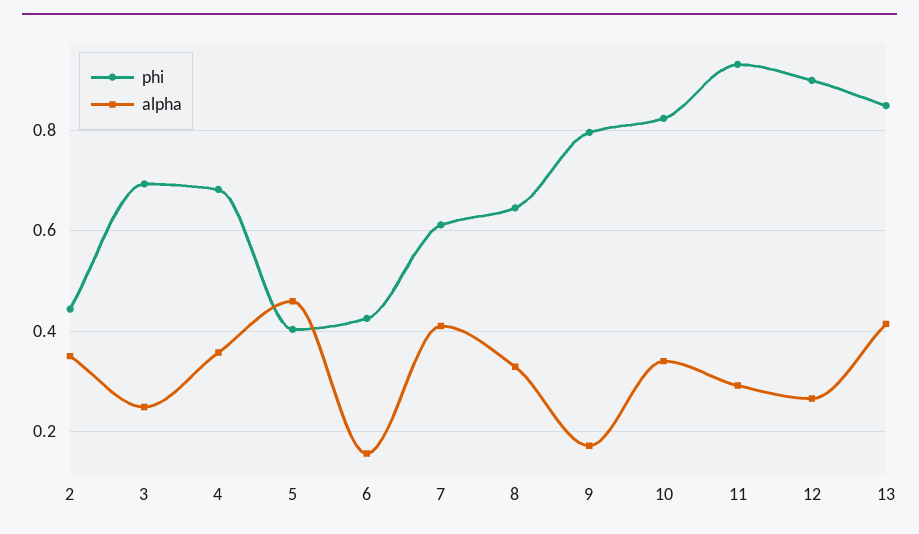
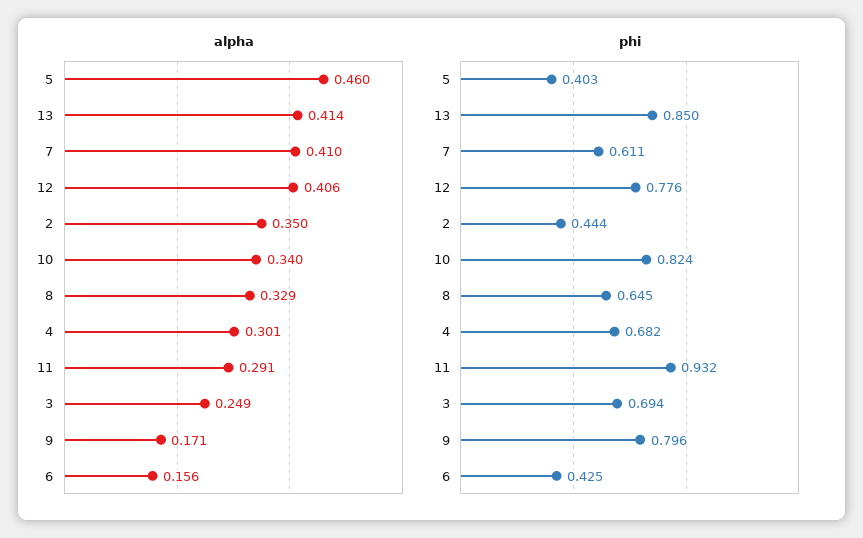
alpha, 4: 0.36 -> 0.301
phi, 12: 0.9 -> 0.776
alpha, 12: 0.26 -> 0.406

